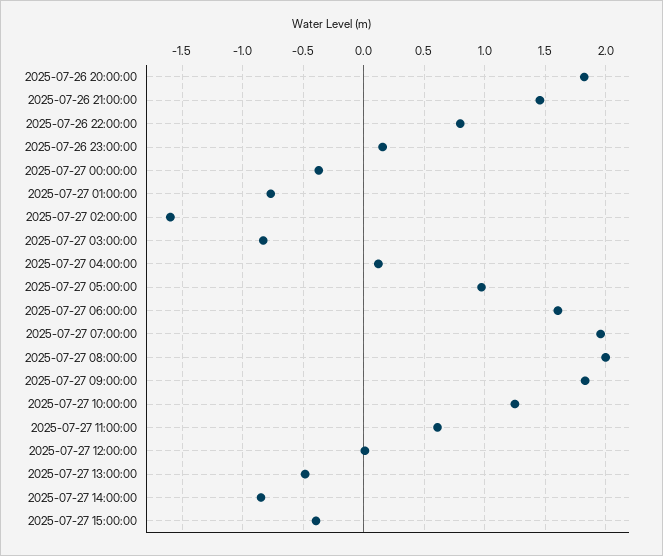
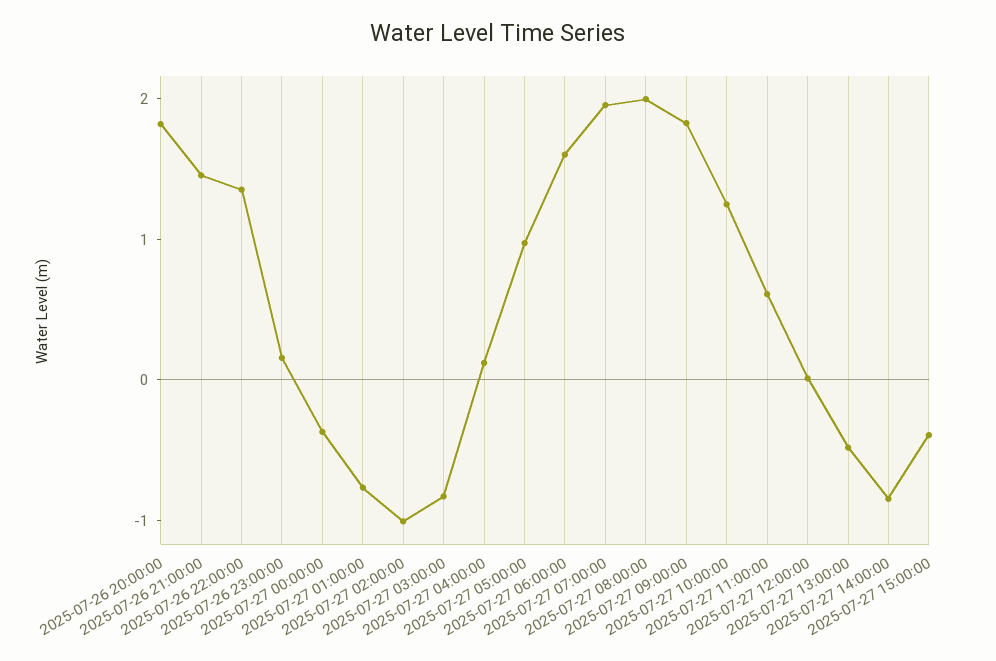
2025-07-26 22:00:00: 0.8 -> 1.4
2025-07-27 02:00:00: -1.6 -> -1

